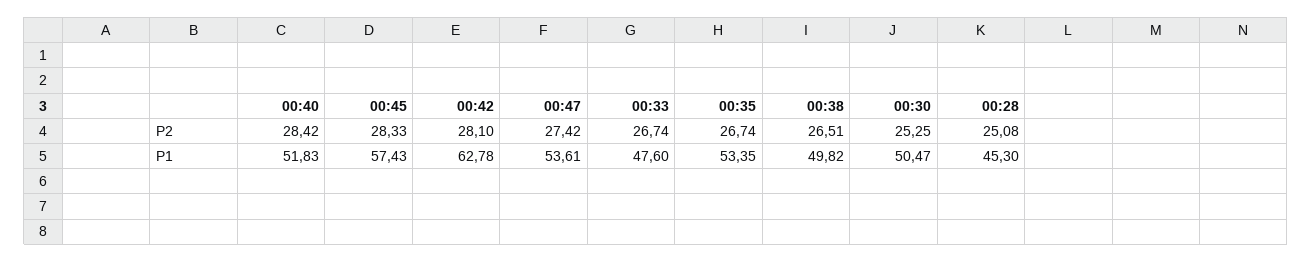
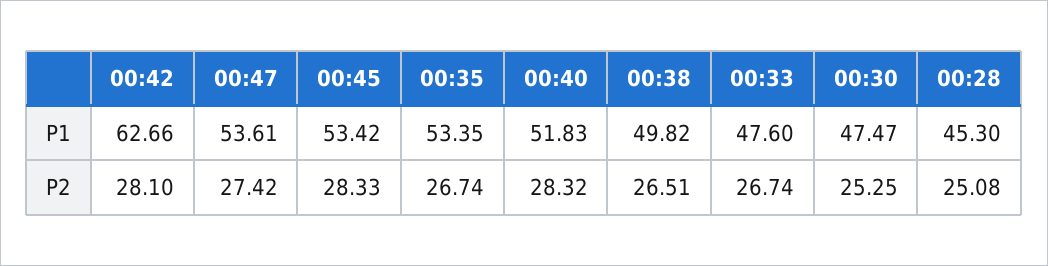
00:40, P2: 28.42 -> 28.32
00:45, P1: 57.43 -> 53.42
00:42, P1: 62.78 -> 62.66
00:30, P1: 50.47 -> 47.47

